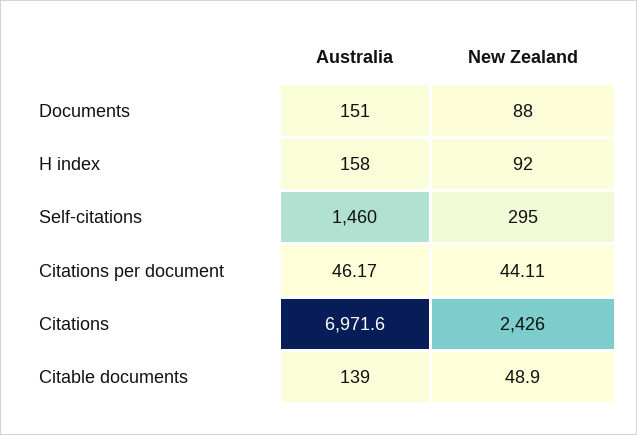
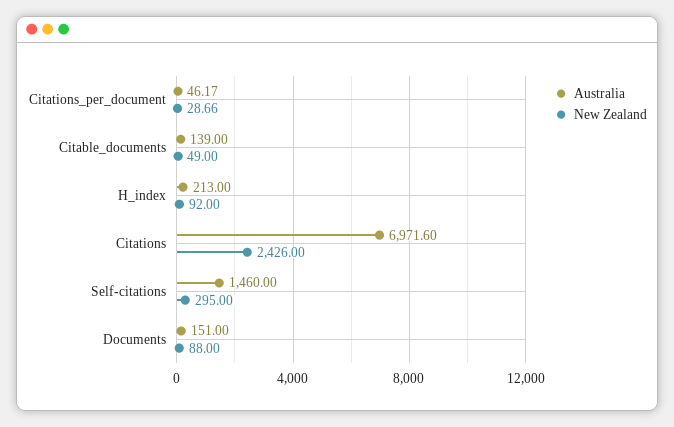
Australia, H index: 158 -> 213
New Zealand, Citations per document: 44.11 -> 28.66
New Zealand, Citable documents: 48.9 -> 49

